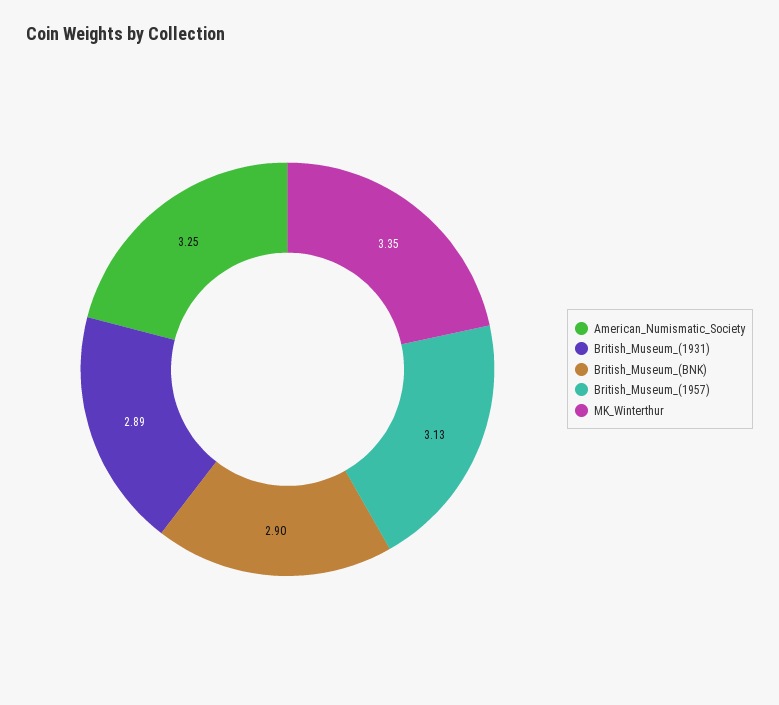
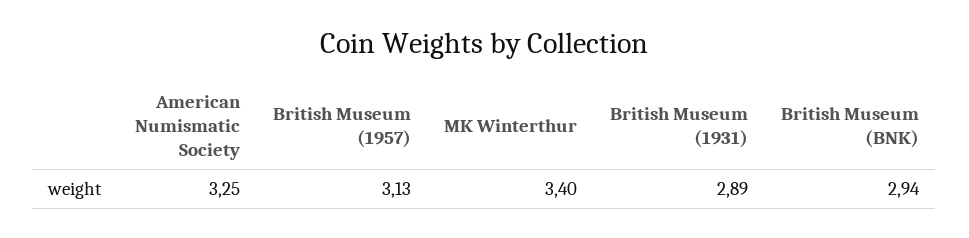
British_Museum_(BNK): 2.9 -> 2.94
MK_Winterthur: 3.35 -> 3.4

